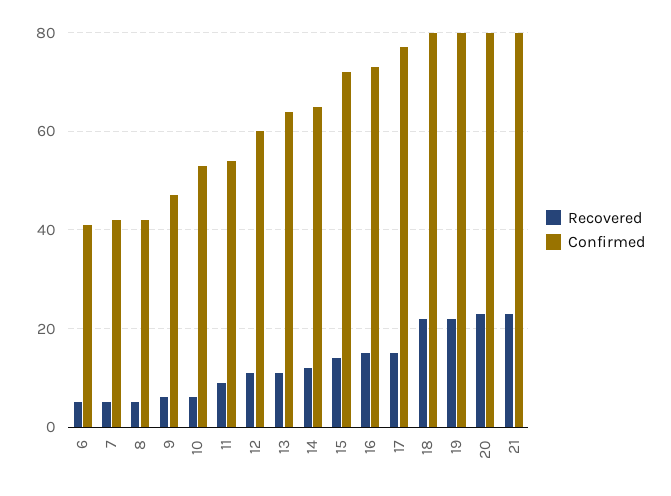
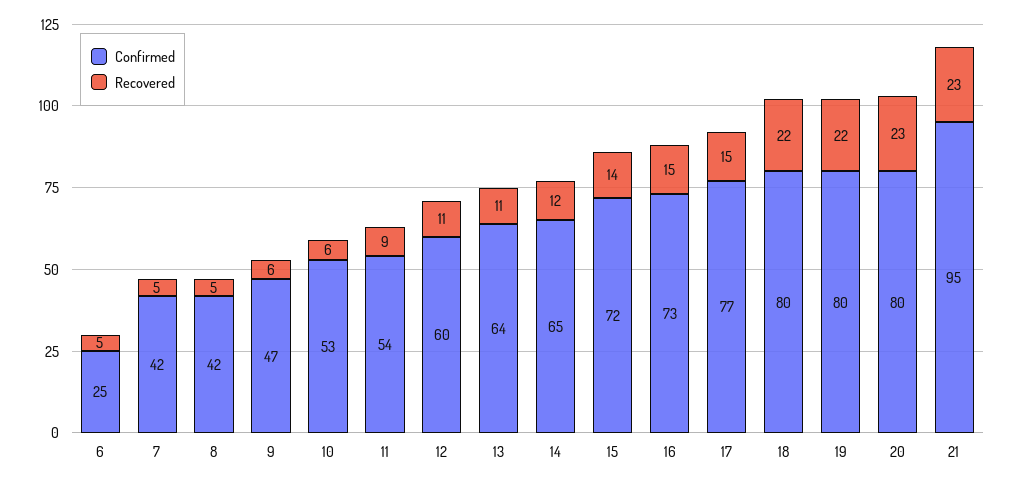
Confirmed, 6: 40 -> 25
Confirmed, 21: 80 -> 95

